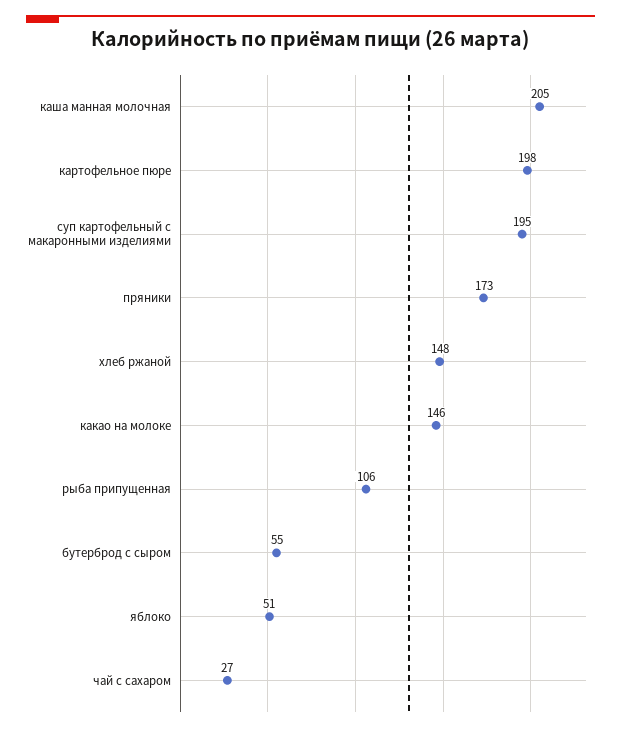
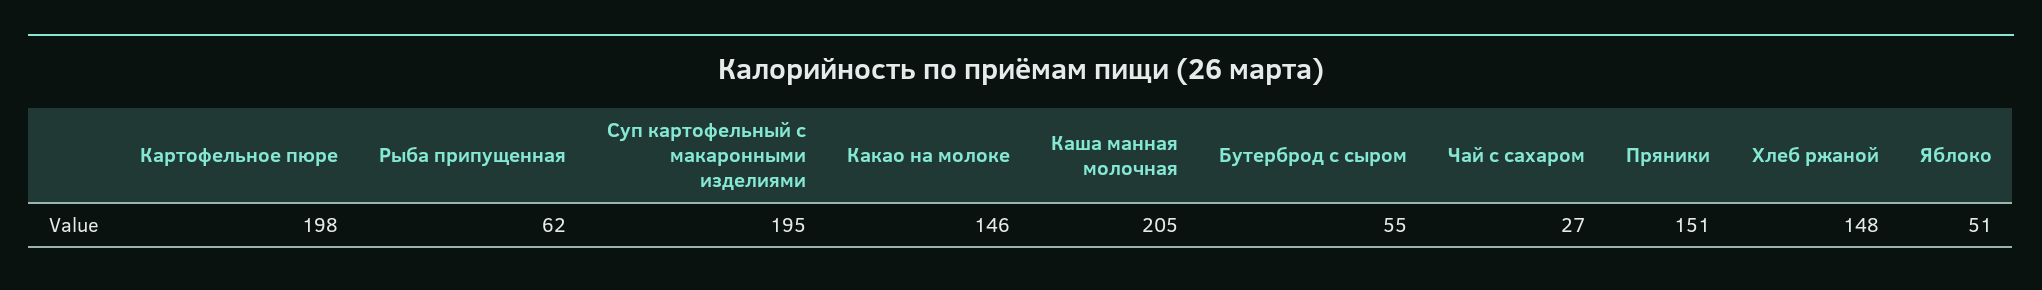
пряники: 173 -> 151
рыба припущенная: 106 -> 62

